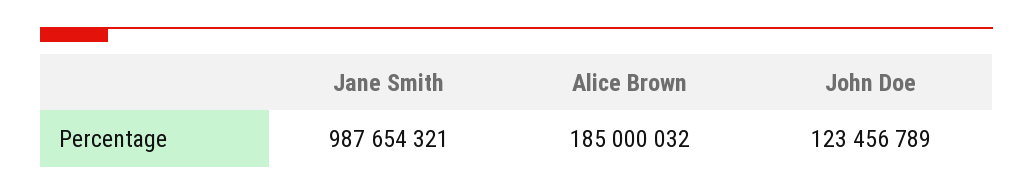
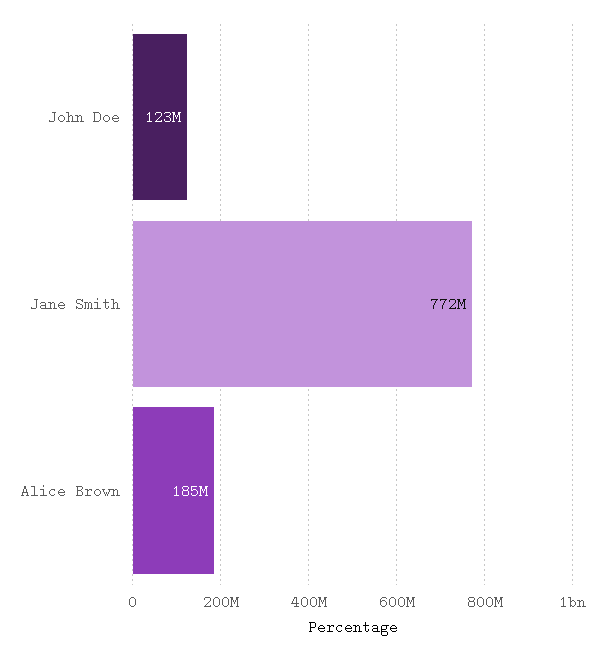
Jane Smith: 987654321 -> 772000000

